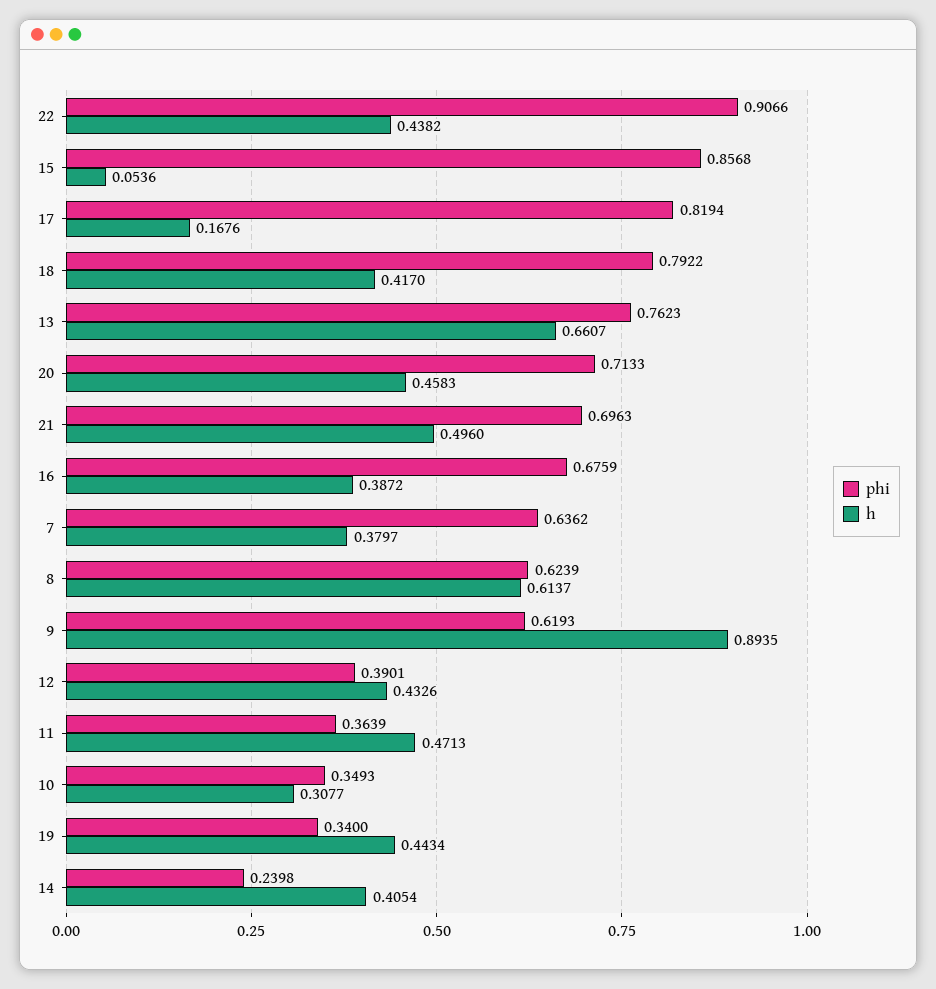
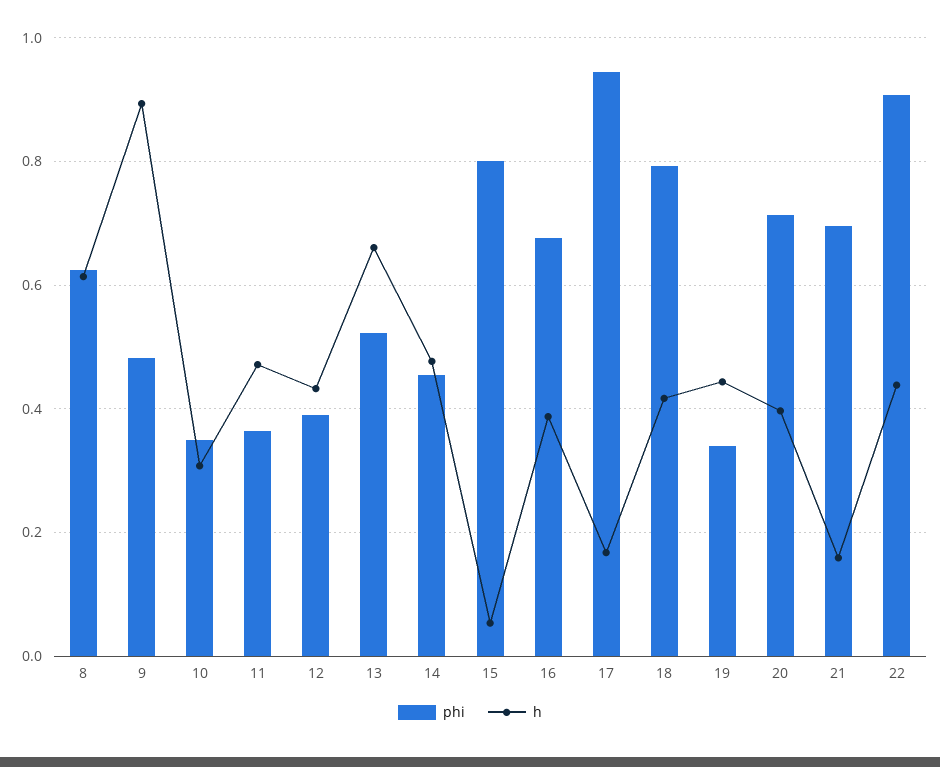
phi, 15: 0.8568 -> 0.8
phi, 17: 0.8194 -> 0.94
phi, 13: 0.7623 -> 0.52
h, 20: 0.4583 -> 0.4
h, 21: 0.496 -> 0.16
phi, 7: 0.6362 -> none
h, 7: 0.3797 -> none
phi, 9: 0.6193 -> 0.48
phi, 14: 0.2398 -> 0.46
h, 14: 0.4054 -> 0.48

